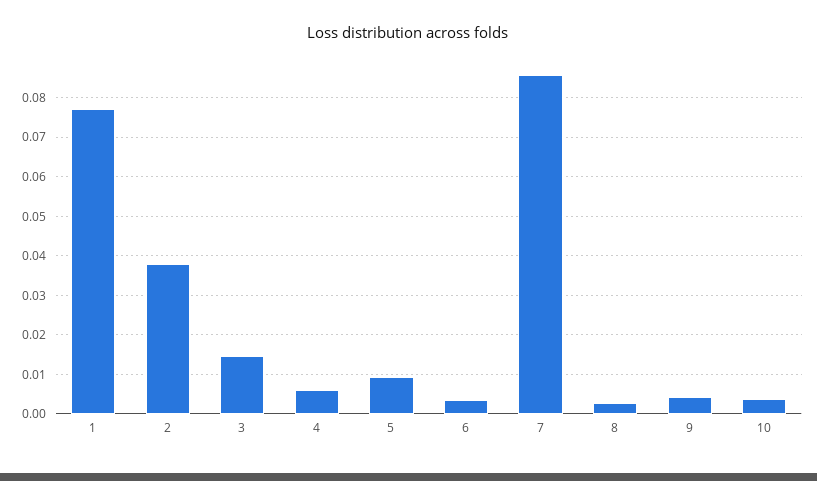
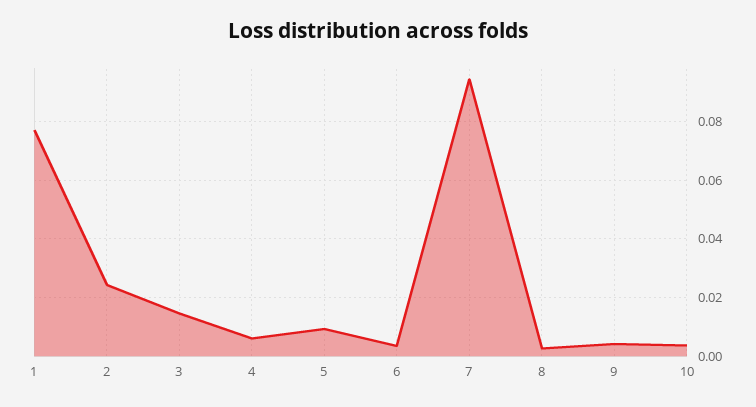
2: 0.038 -> 0.025
7: 0.086 -> 0.095

